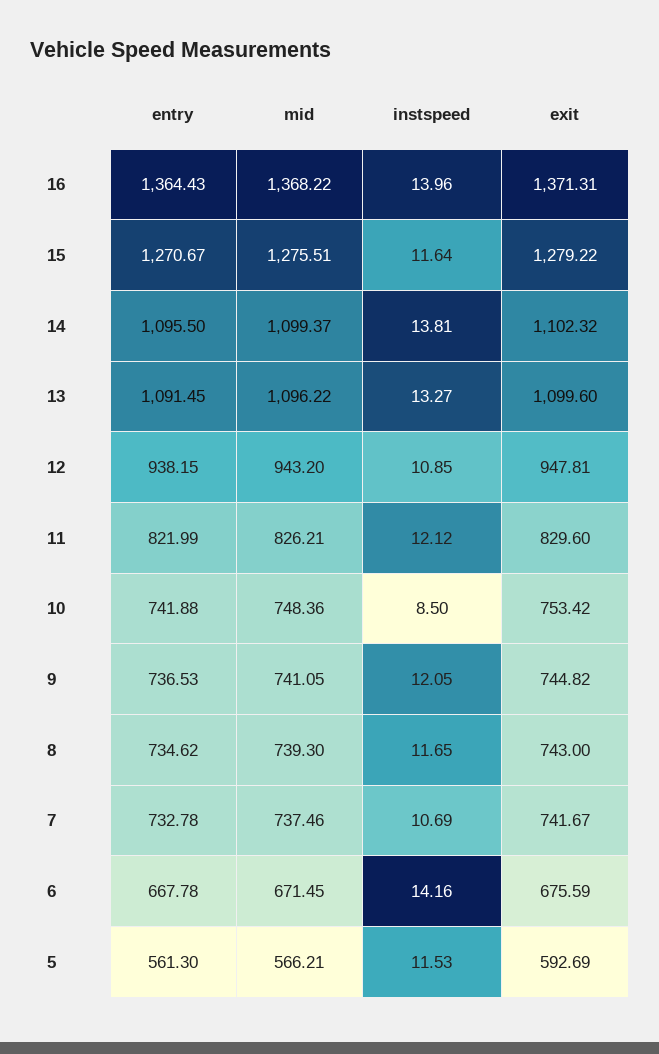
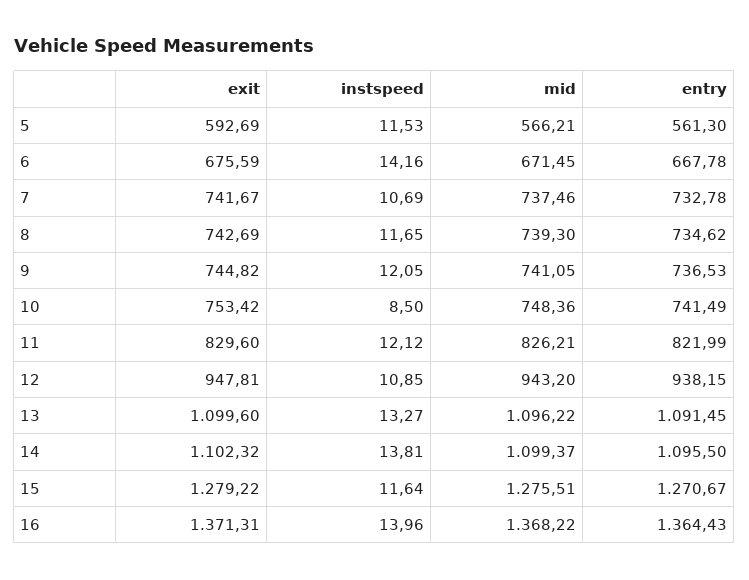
entry, 10: 741.88 -> 741.49
exit, 8: 743 -> 742.69

